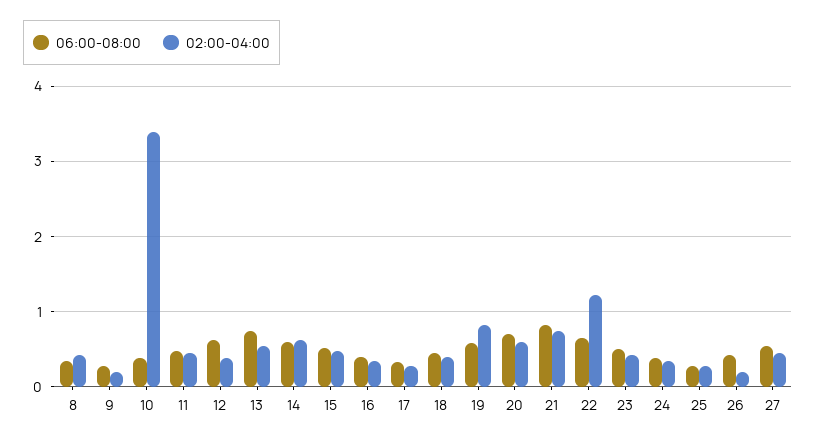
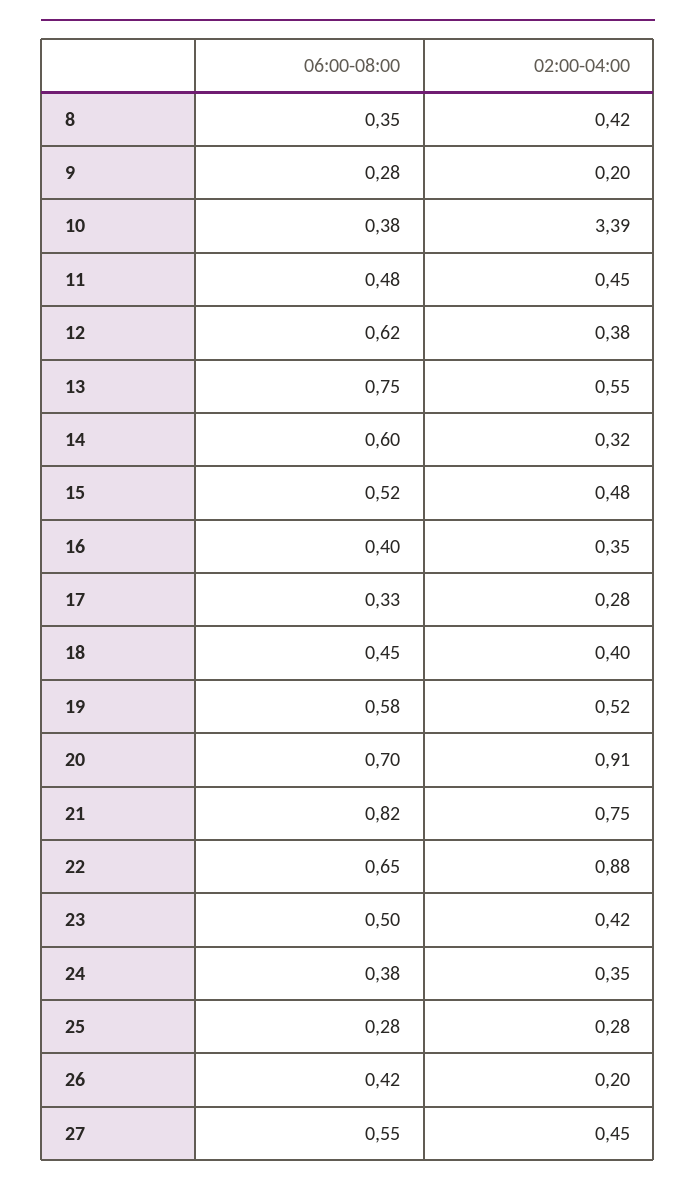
02:00-04:00, 14: 0.6 -> 0.32
02:00-04:00, 19: 0.8 -> 0.52
02:00-04:00, 20: 0.6 -> 0.91
02:00-04:00, 22: 1.2 -> 0.88

